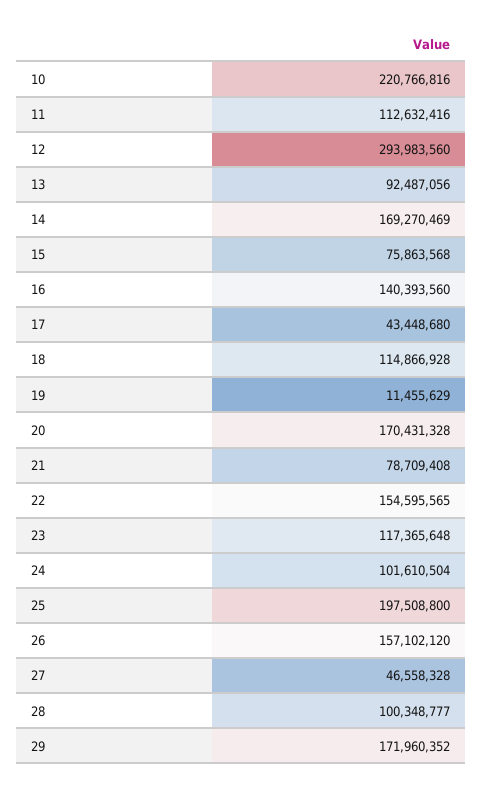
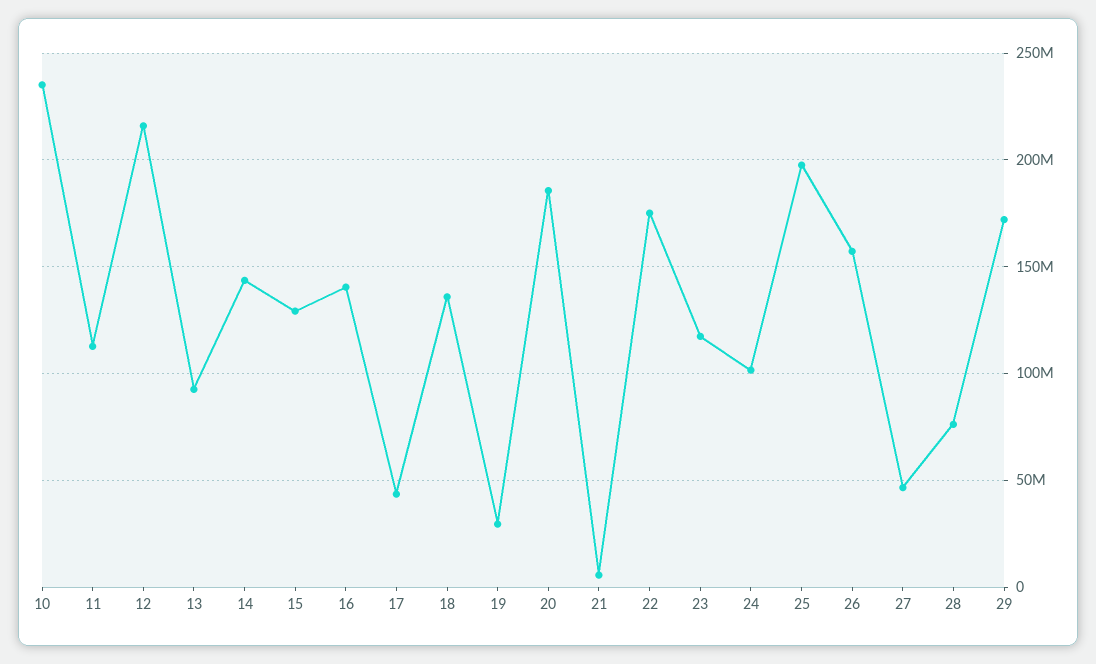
10: 220766816 -> 235000000
12: 293983560 -> 215000000
14: 169270469 -> 145000000
15: 75863568 -> 130000000
18: 114866928 -> 135000000
19: 11455629 -> 30000000
20: 170431328 -> 185000000
21: 78709408 -> 5000000
22: 154595565 -> 175000000
28: 100348777 -> 75000000

